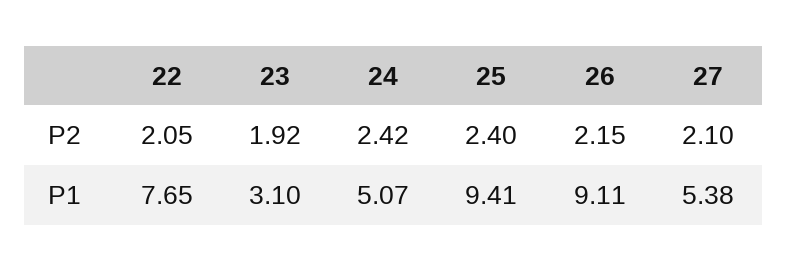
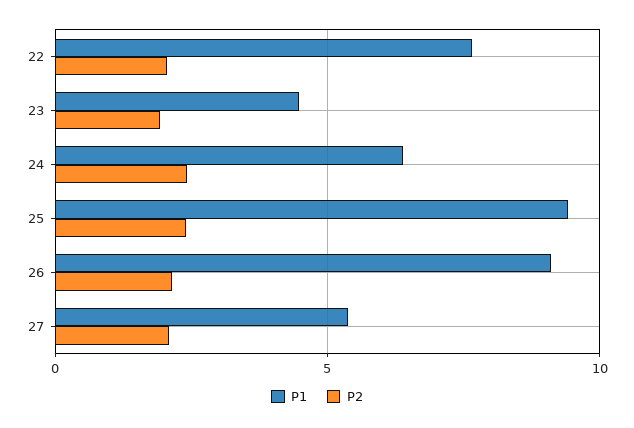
P1, 23: 3.1 -> 4.5
P1, 24: 5.07 -> 6.5

